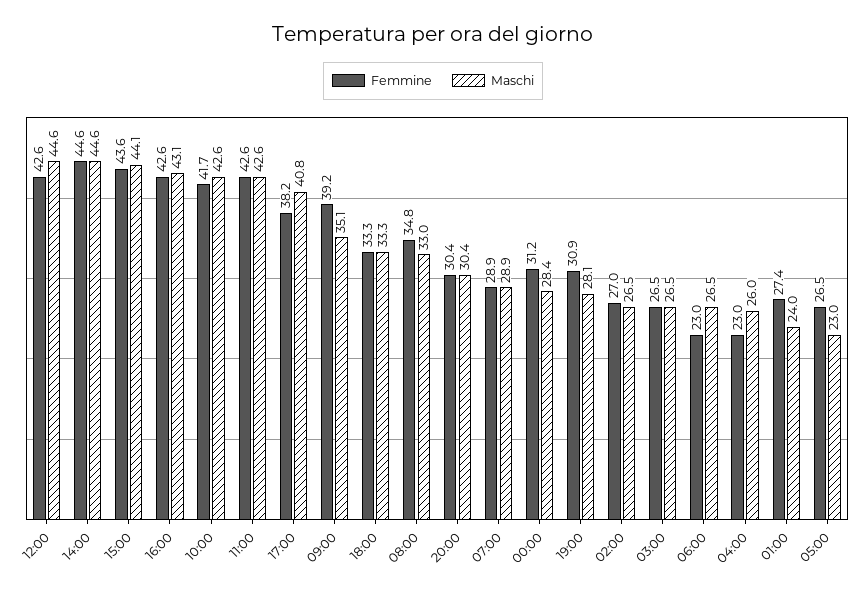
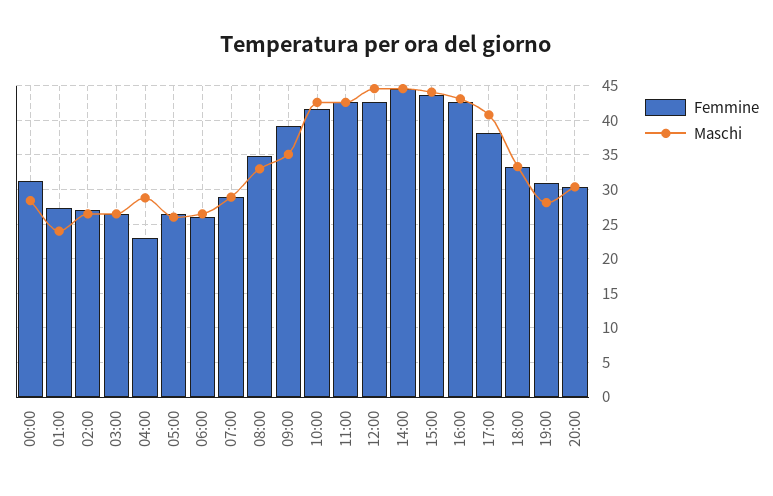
Femmine, 06:00: 23 -> 26
Maschi, 04:00: 26 -> 29
Maschi, 05:00: 23 -> 26

